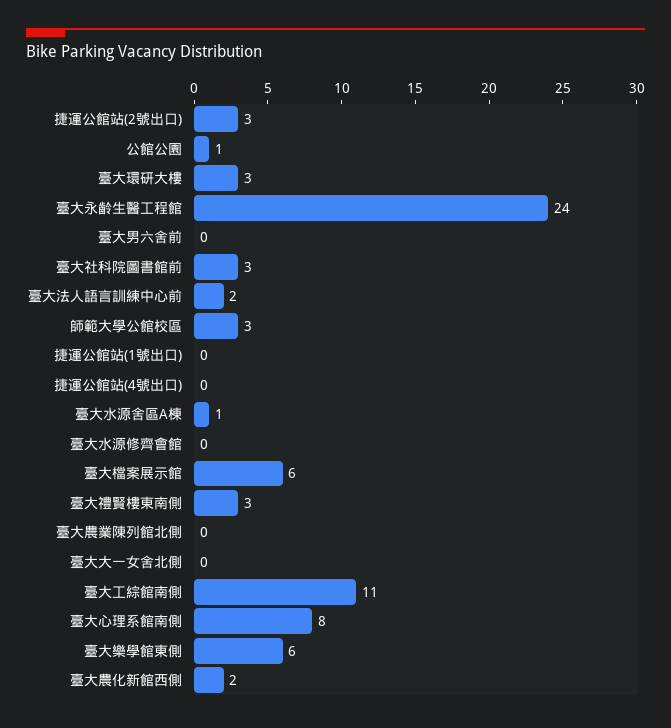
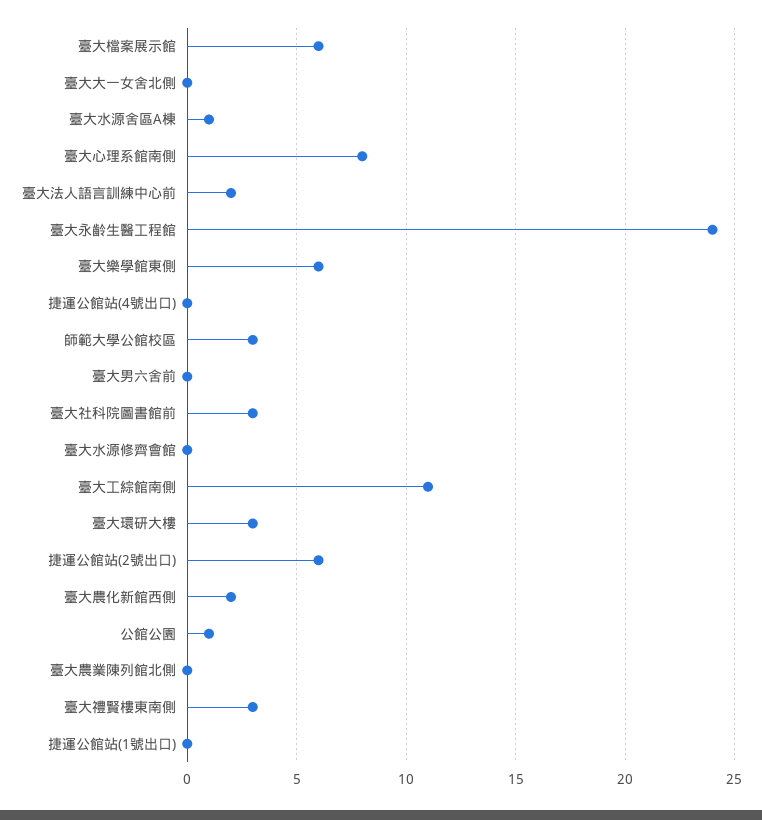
捷運公館站(2號出口): 3 -> 6

